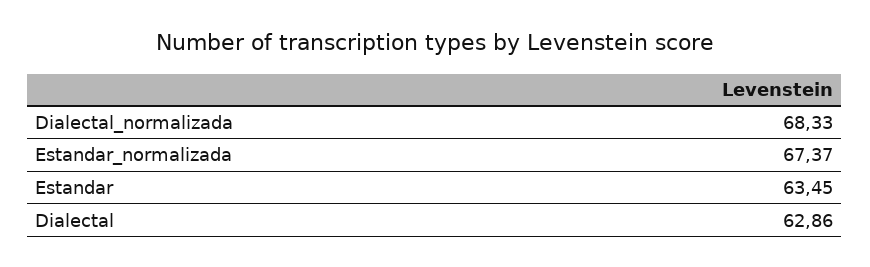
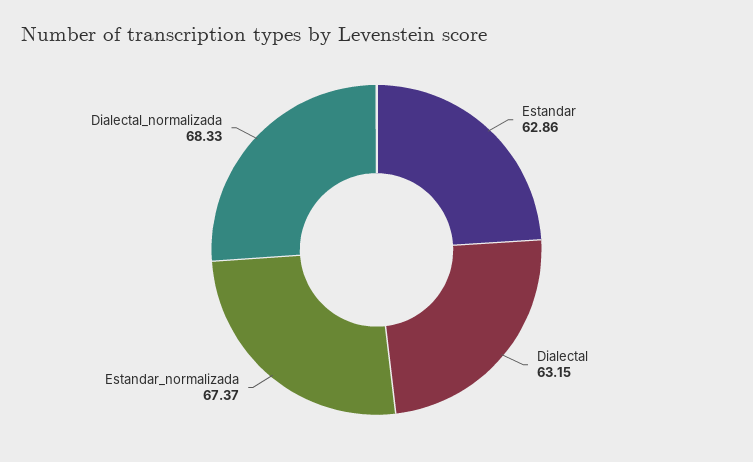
Estandar: 63.45 -> 62.86
Dialectal: 62.86 -> 63.15

